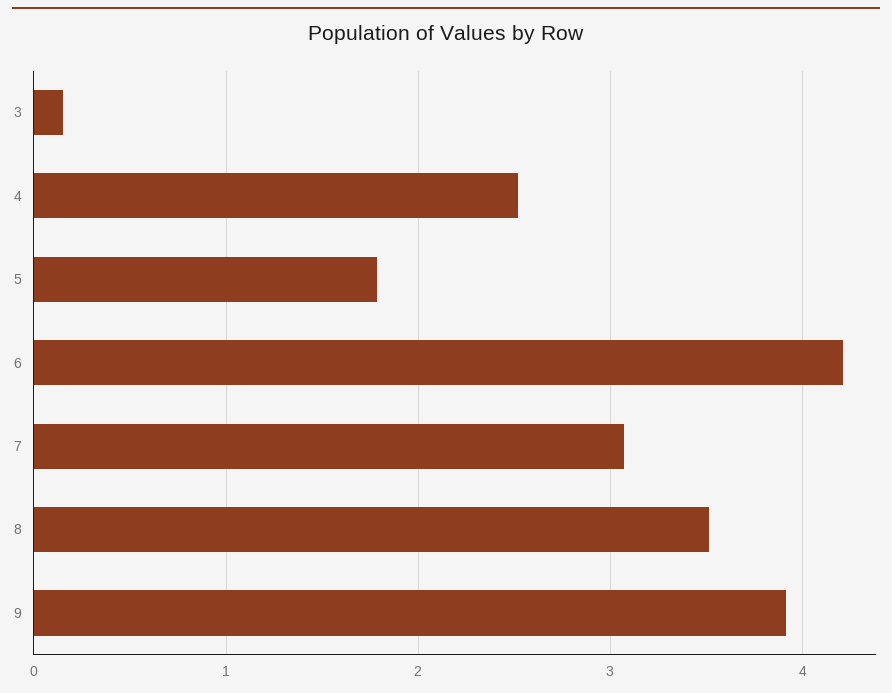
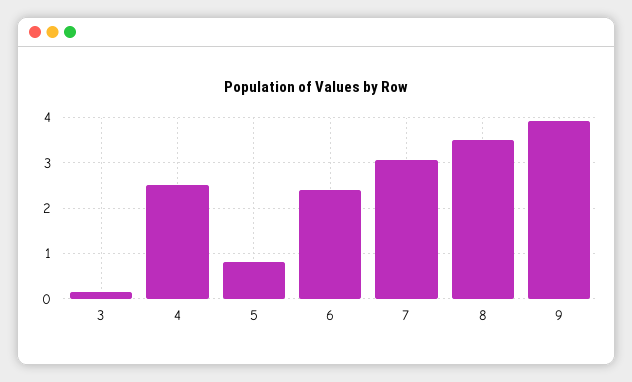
5: 1.8 -> 0.8
6: 4.2 -> 2.4

